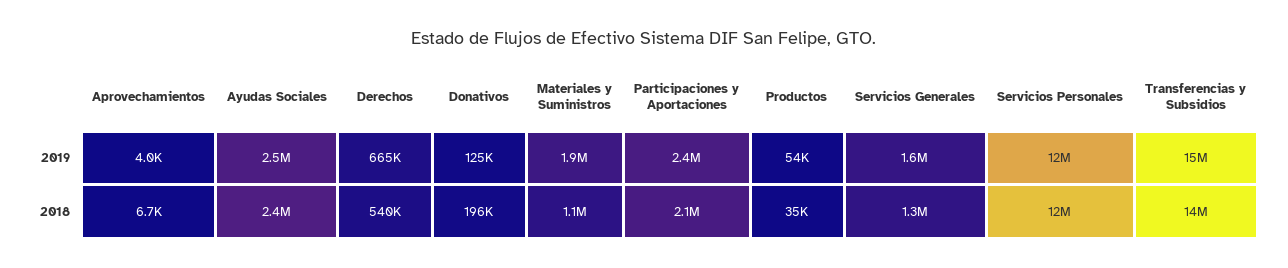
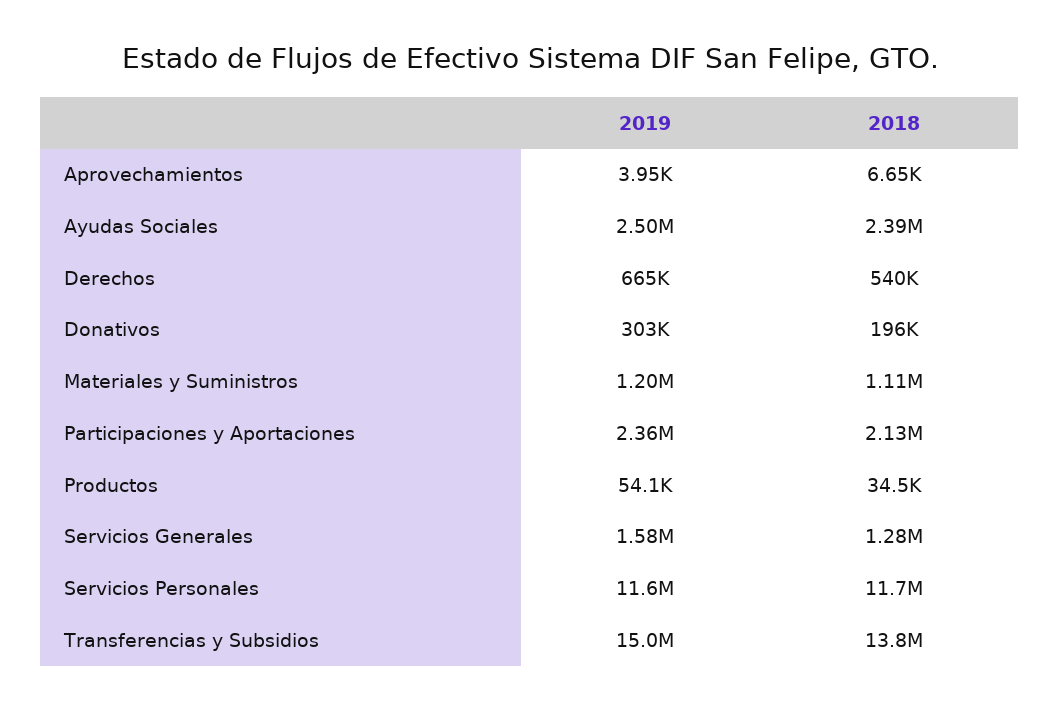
Donativos, 2019: 125000 -> 303000
Materiales y Suministros, 2019: 1900000 -> 1200000

